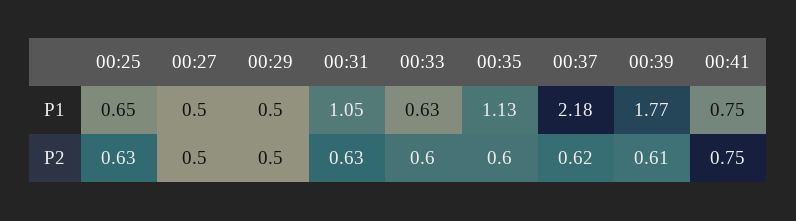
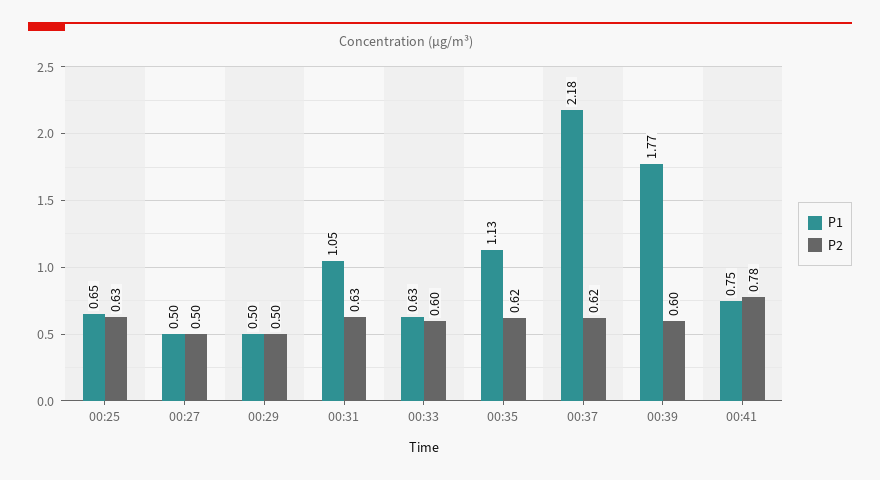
P2, 00:35: 0.6 -> 0.62
P2, 00:39: 0.61 -> 0.6
P2, 00:41: 0.75 -> 0.78

